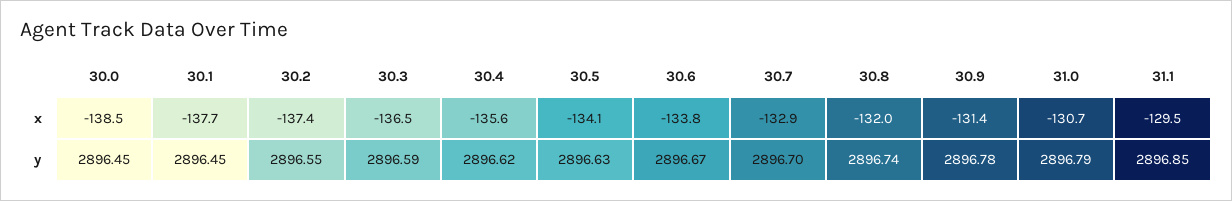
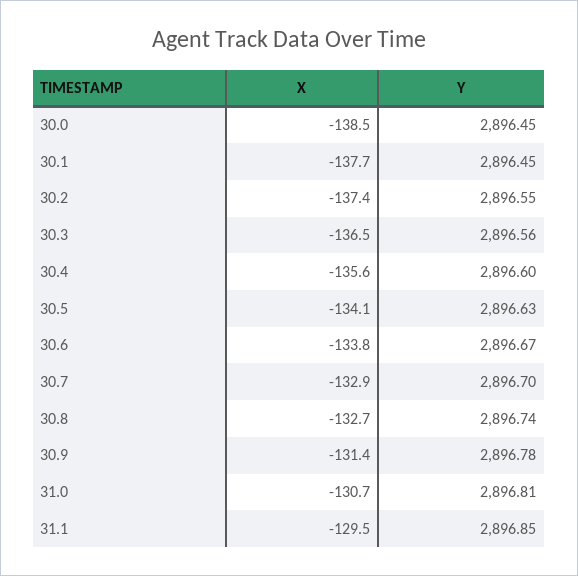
30.8, x: -132 -> -132.7
30.3, y: 2896.59 -> 2896.56
30.4, y: 2896.62 -> 2896.6
31.0, y: 2896.79 -> 2896.81

